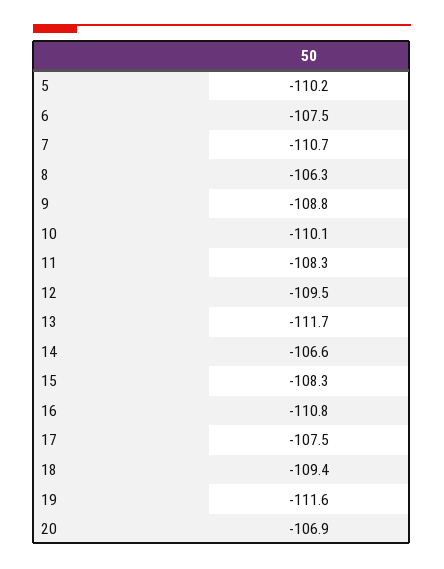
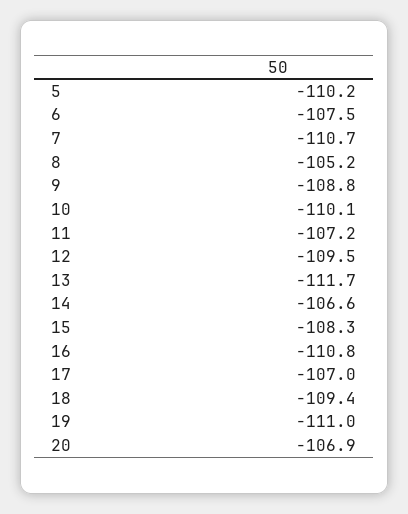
8: -106.3 -> -105.2
11: -108.3 -> -107.2
17: -107.5 -> -107
19: -111.6 -> -111

